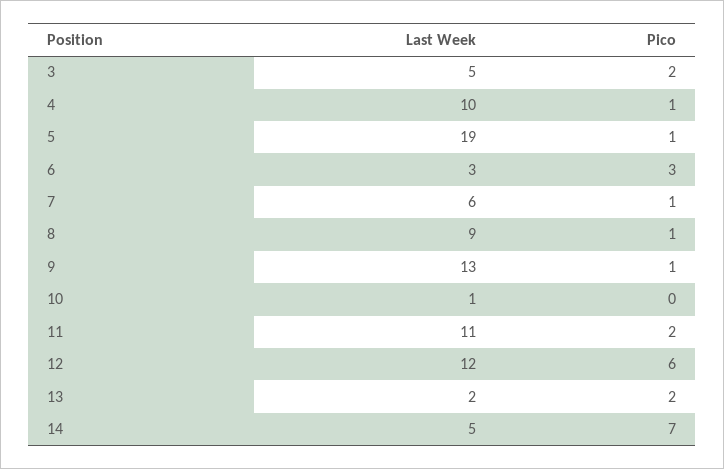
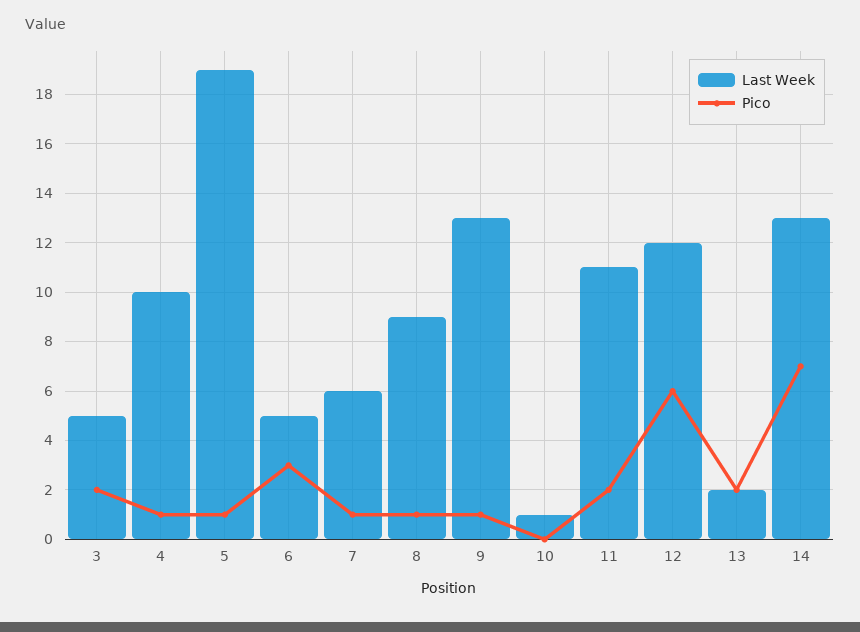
Last Week, 6: 3 -> 5
Last Week, 14: 5 -> 13

